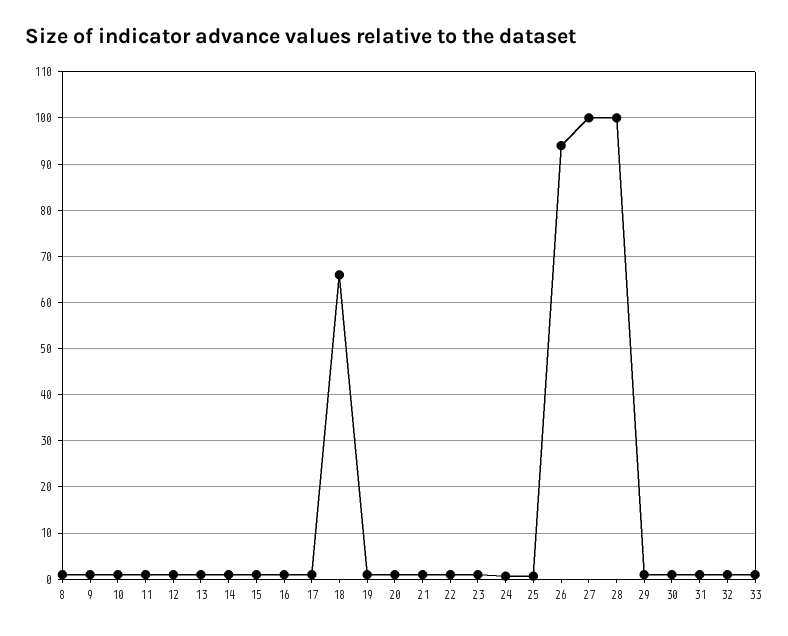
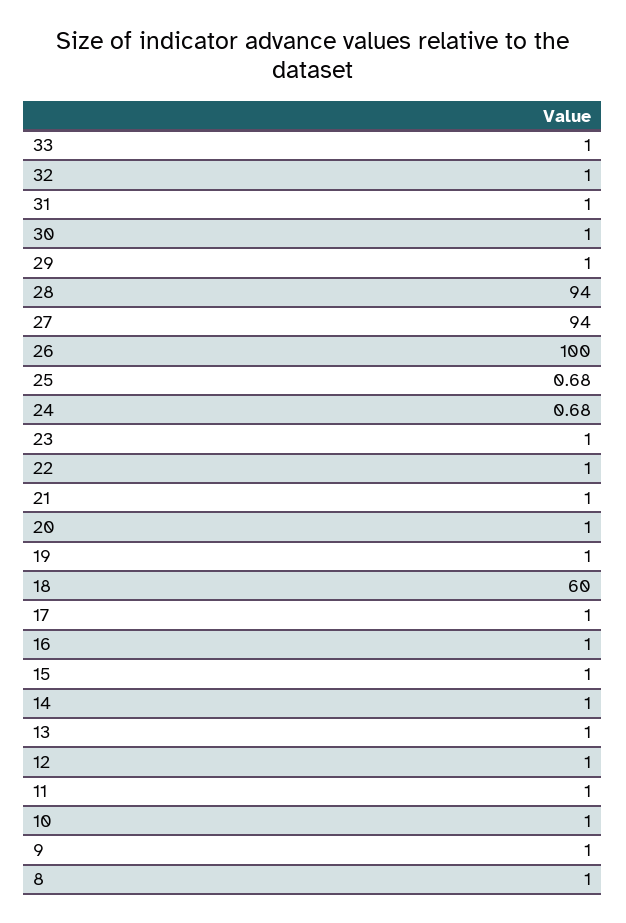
18: 66 -> 60
26: 94 -> 100
27: 100 -> 94
28: 100 -> 94

